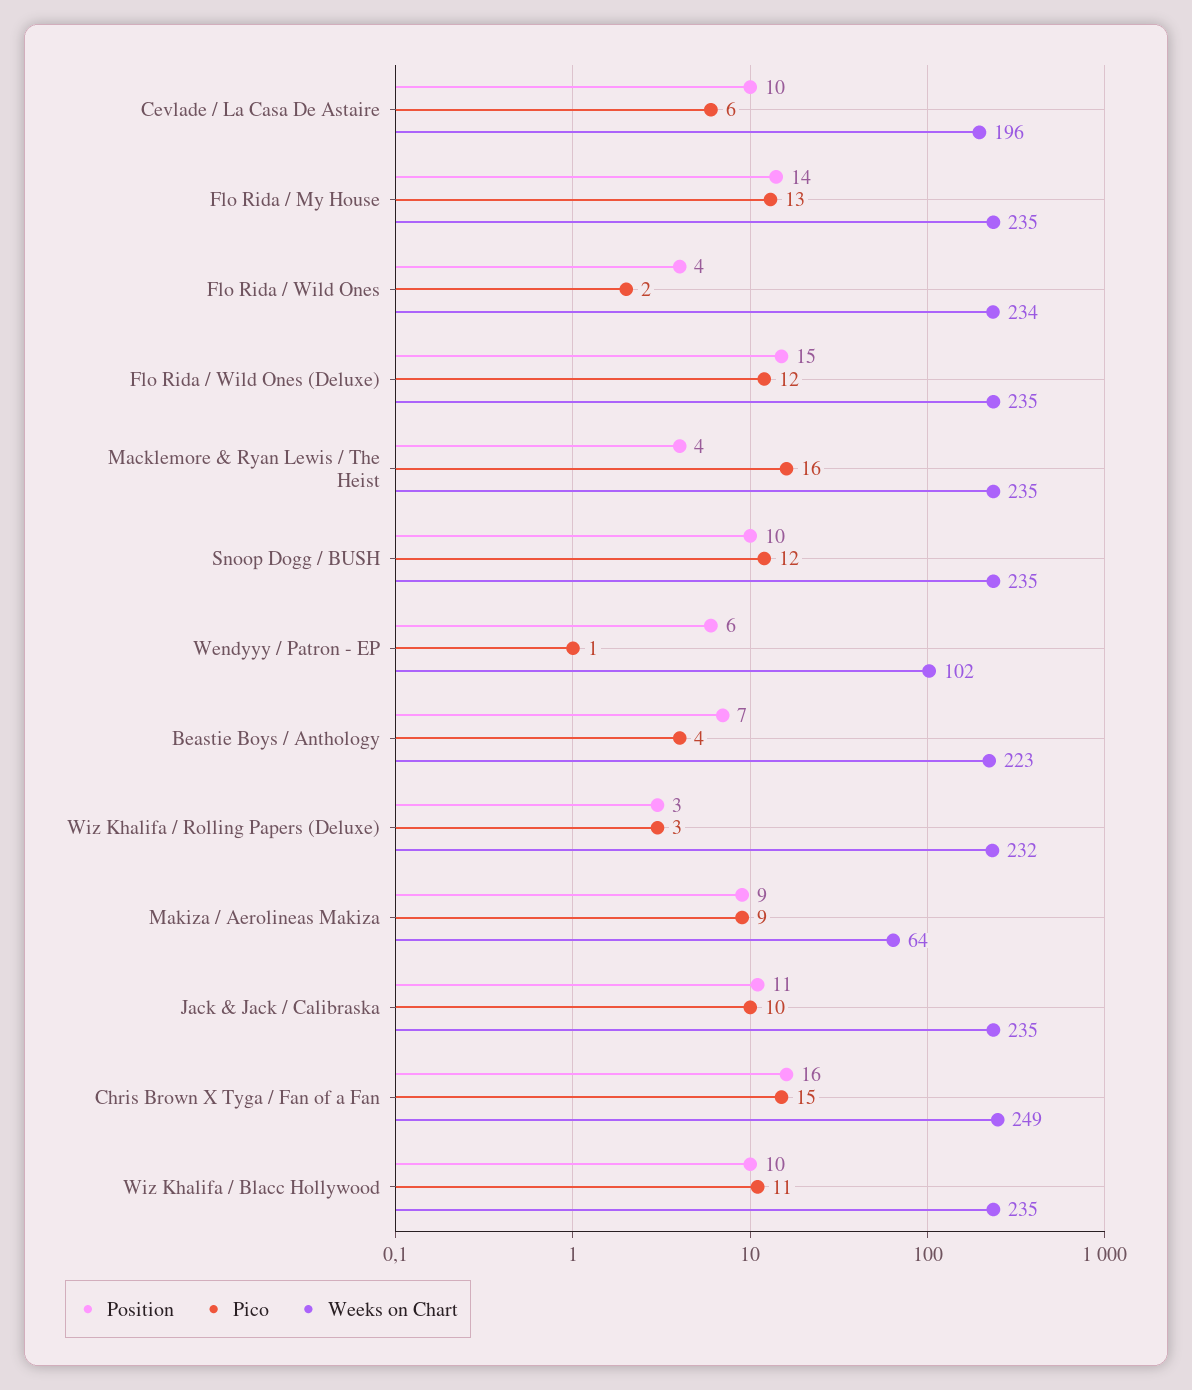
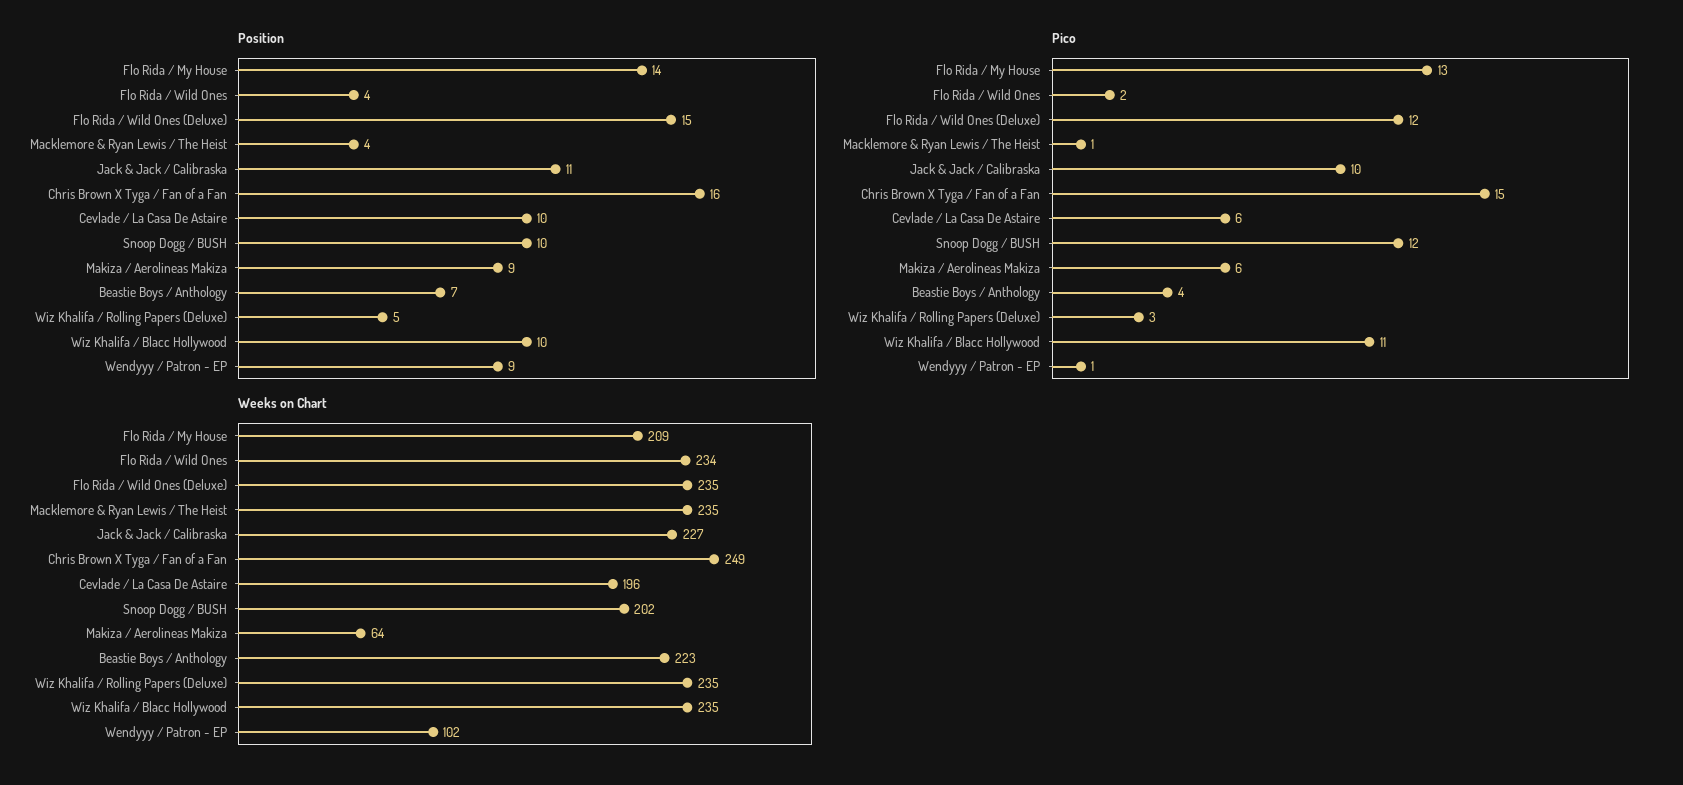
Weeks on Chart, Flo Rida / My House: 235 -> 209
Pico, Macklemore & Ryan Lewis / The Heist: 16 -> 1
Weeks on Chart, Snoop Dogg / BUSH: 235 -> 202
Position, Wendyyy / Patron - EP: 6 -> 9
Position, Wiz Khalifa / Rolling Papers (Deluxe): 3 -> 5
Weeks on Chart, Wiz Khalifa / Rolling Papers (Deluxe): 232 -> 235
Pico, Makiza / Aerolineas Makiza: 9 -> 6
Weeks on Chart, Jack & Jack / Calibraska: 235 -> 227

